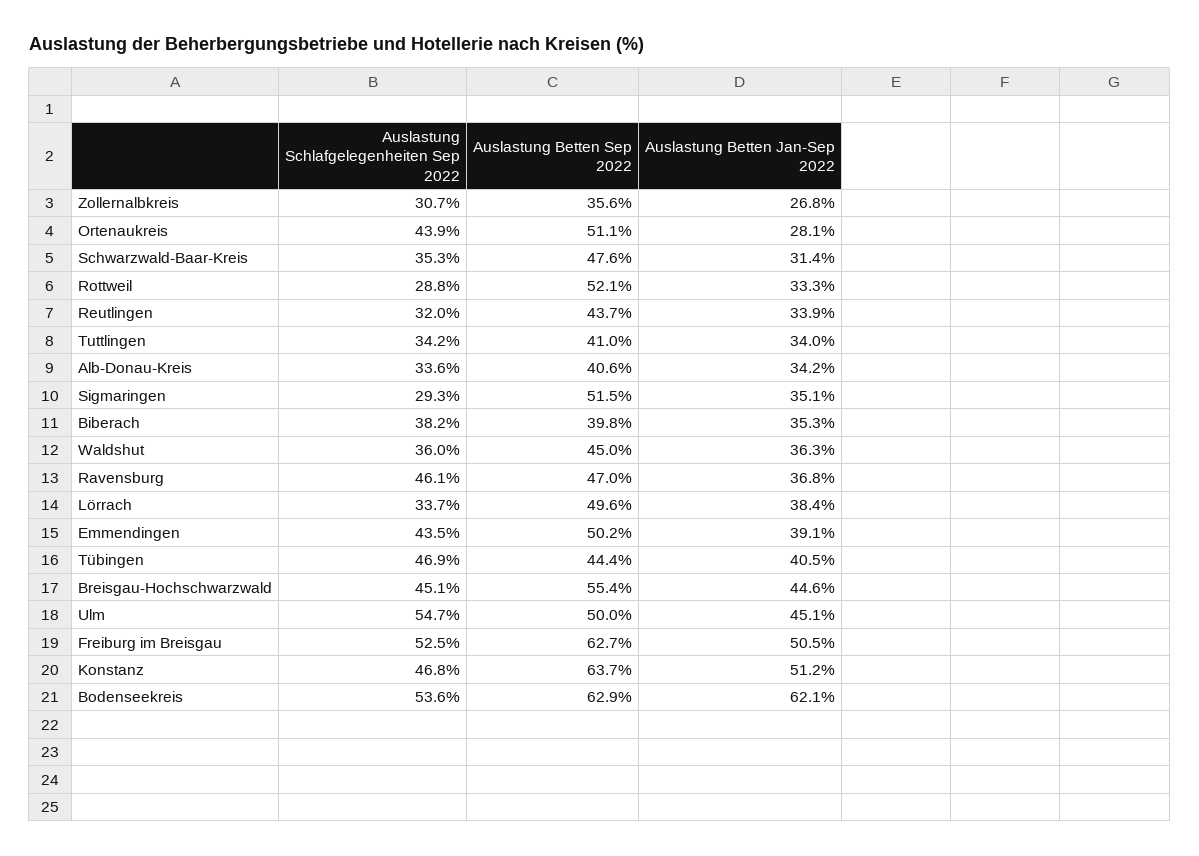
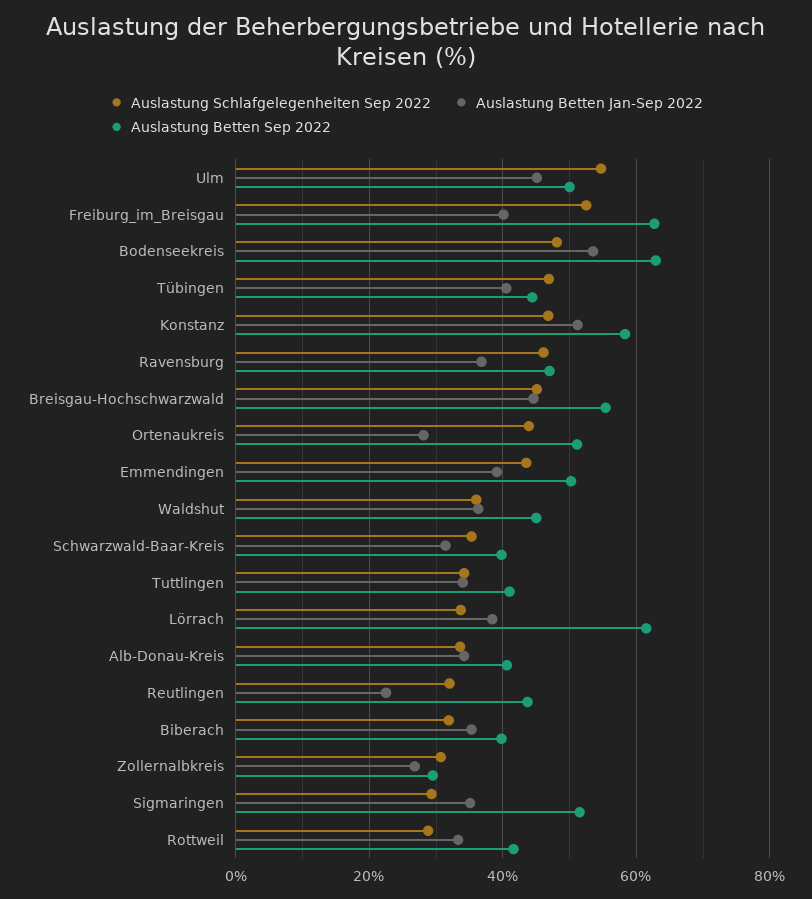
Auslastung Betten Sep 2022, Zollernalbkreis: 35.6 -> 30
Auslastung Betten Sep 2022, Schwarzwald-Baar-Kreis: 47.6 -> 40
Auslastung Betten Sep 2022, Rottweil: 52.1 -> 42
Auslastung Betten Jan-Sep 2022, Reutlingen: 33.9 -> 22
Auslastung Schlafgelegenheiten Sep 2022, Biberach: 38.2 -> 32
Auslastung Betten Sep 2022, Lörrach: 49.6 -> 62
Auslastung Betten Jan-Sep 2022, Freiburg im Breisgau: 50.5 -> 40
Auslastung Betten Sep 2022, Konstanz: 63.7 -> 58
Auslastung Schlafgelegenheiten Sep 2022, Bodenseekreis: 53.6 -> 48
Auslastung Betten Jan-Sep 2022, Bodenseekreis: 62.1 -> 54

